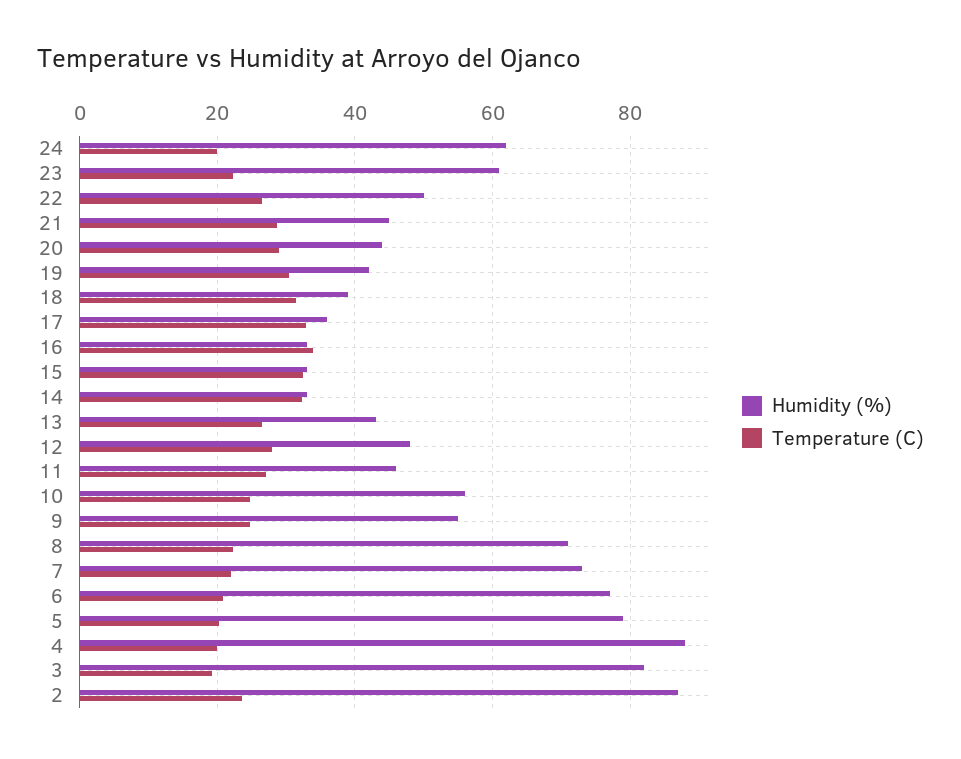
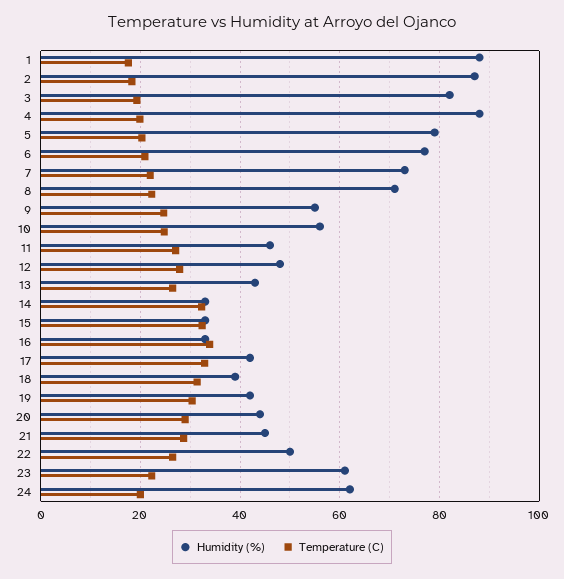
Humidity (%), 17: 36 -> 42
Temperature (C), 2: 24 -> 18
Humidity (%), 1: none -> 88
Temperature (C), 1: none -> 18

